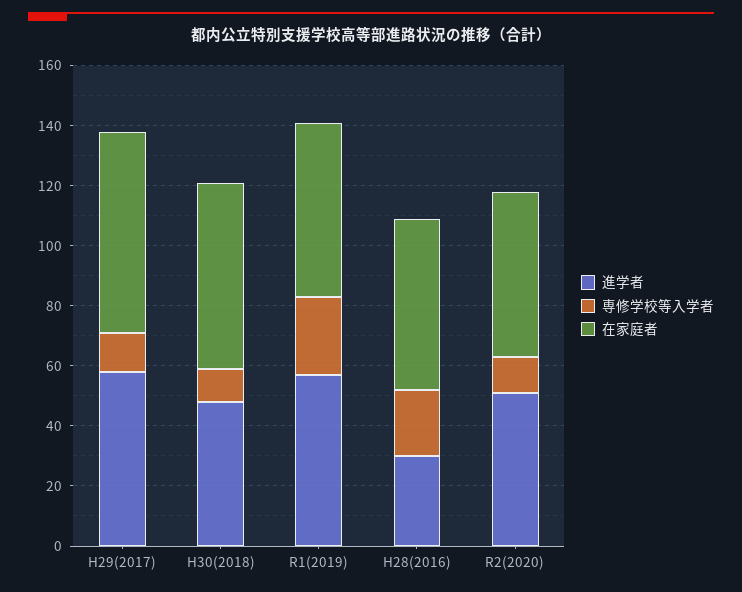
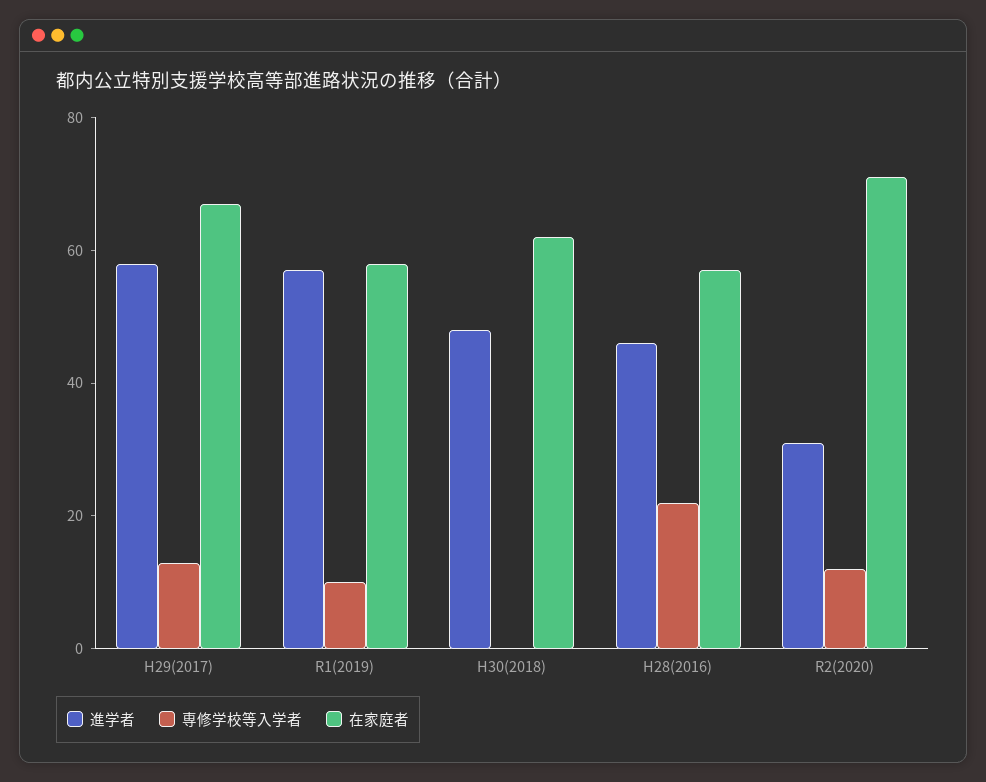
専修学校等入学者, H30(2018): 10 -> 0
専修学校等入学者, R1(2019): 25 -> 10
進学者, H28(2016): 30 -> 45
進学者, R2(2020): 50 -> 30
在家庭者, R2(2020): 55 -> 70

